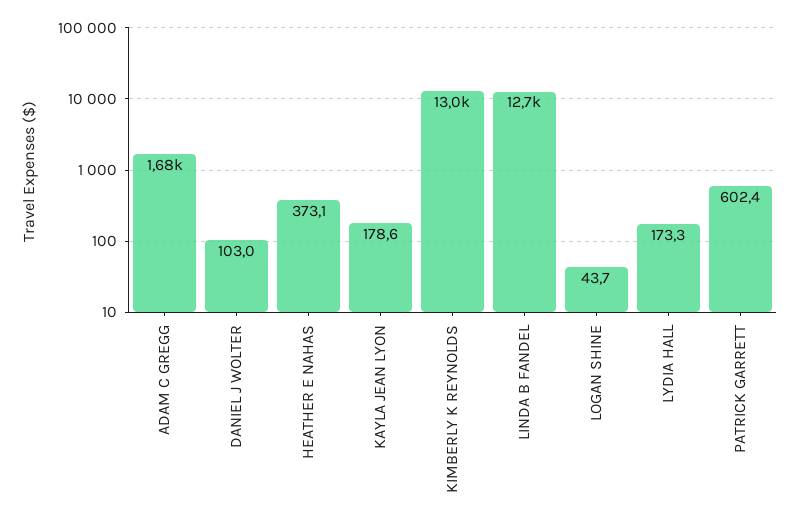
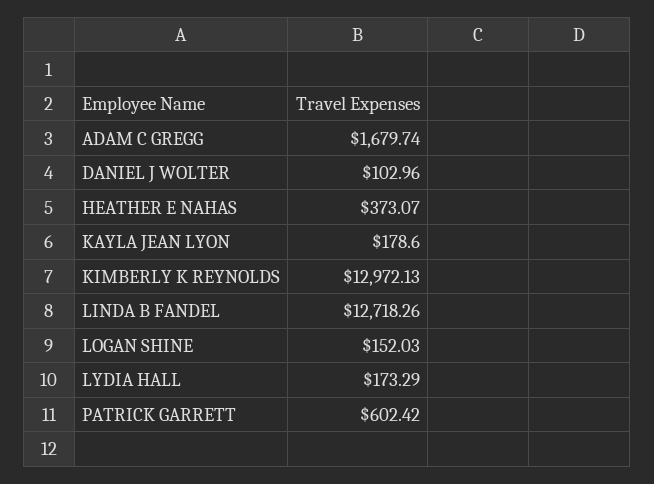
LOGAN SHINE: 43.7 -> 152.03

